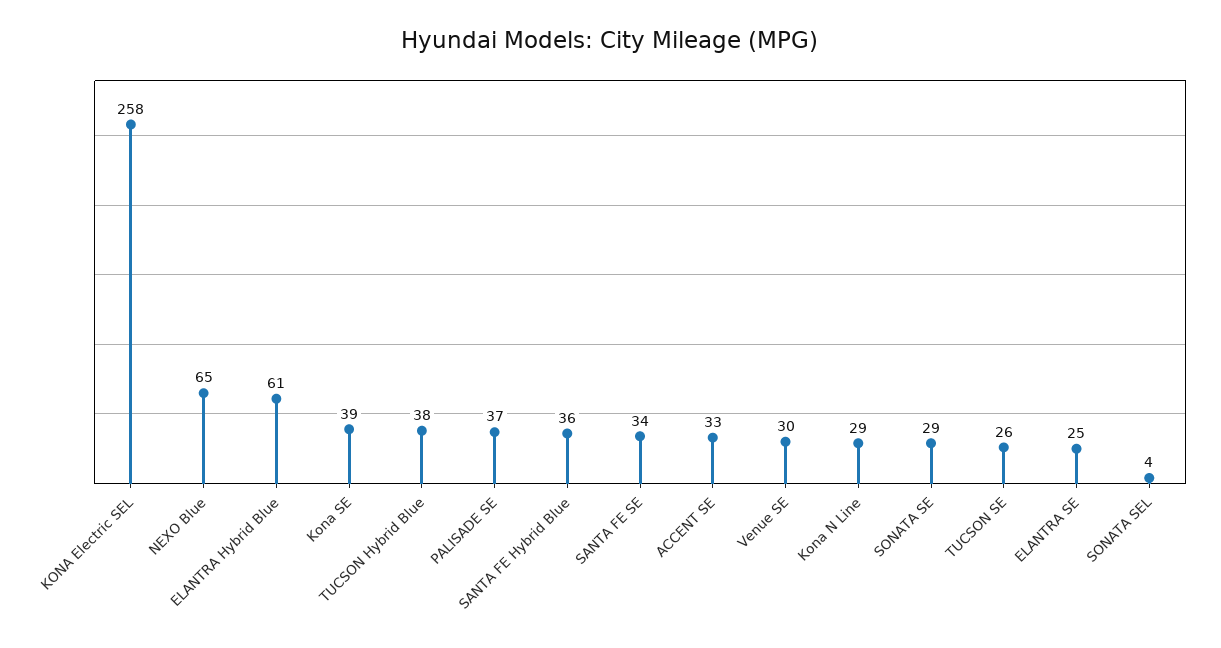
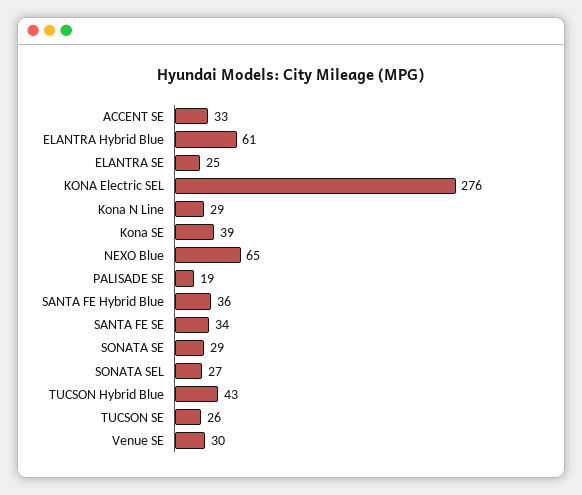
KONA Electric SEL: 258 -> 276
TUCSON Hybrid Blue: 38 -> 43
PALISADE SE: 37 -> 19
SONATA SEL: 4 -> 27

